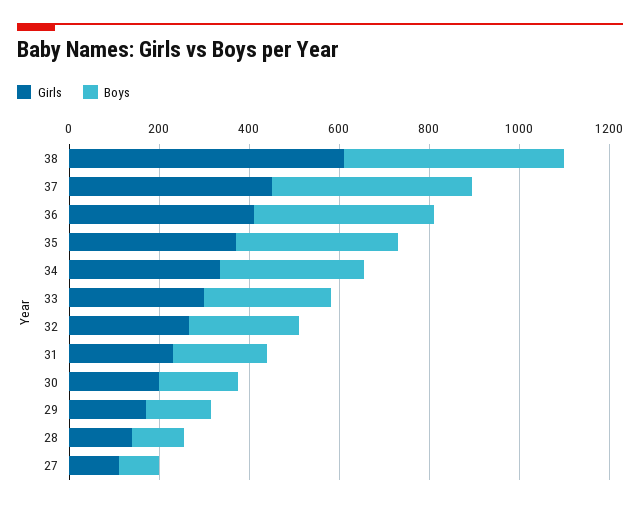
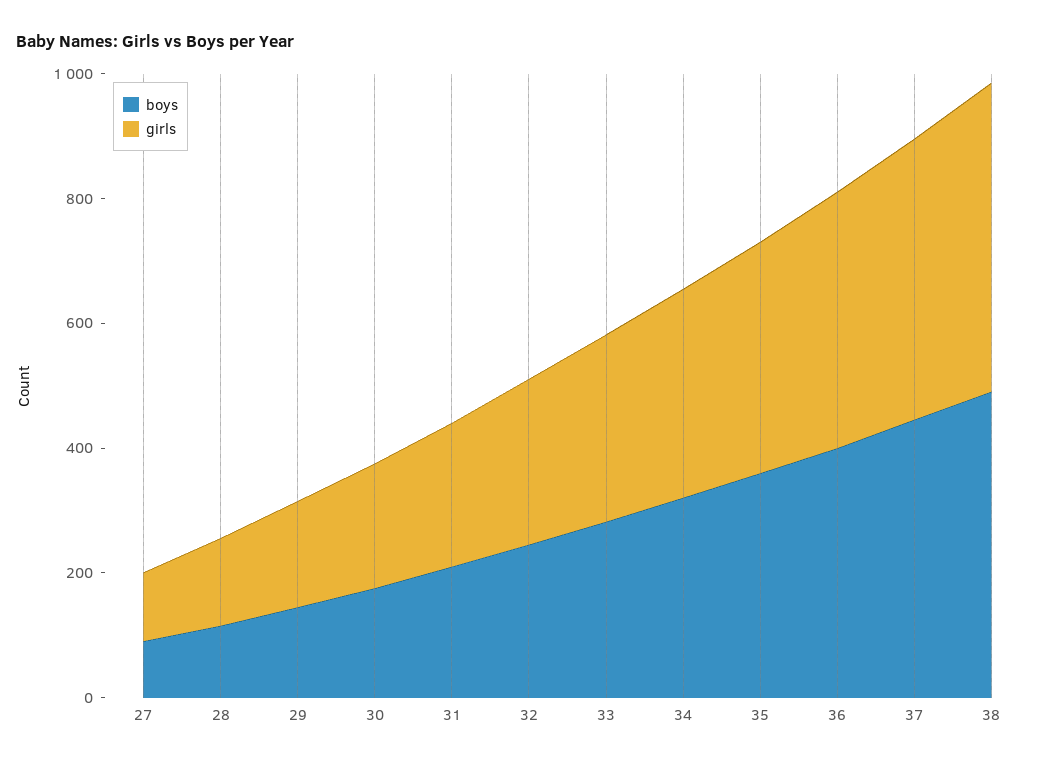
Girls, 38: 600 -> 500

